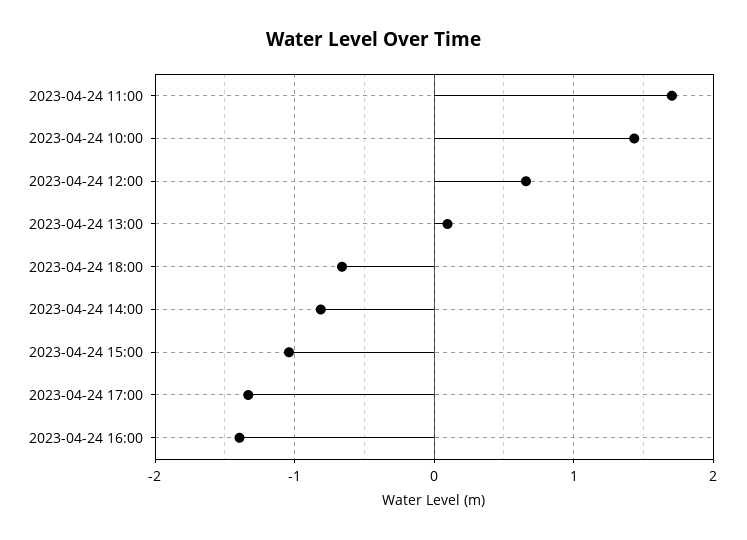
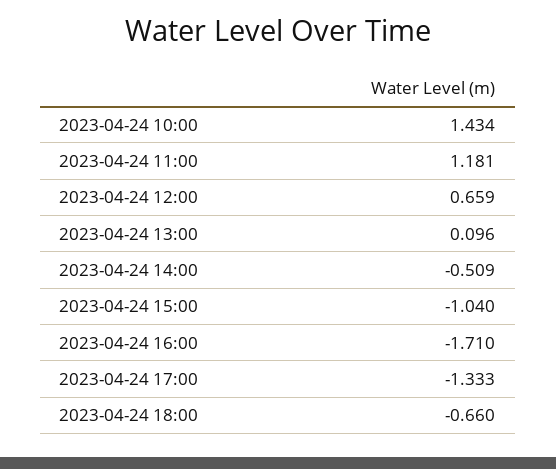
2023-04-24 11:00: 1.7 -> 1.181
2023-04-24 14:00: -0.8 -> -0.509
2023-04-24 16:00: -1.4 -> -1.71

